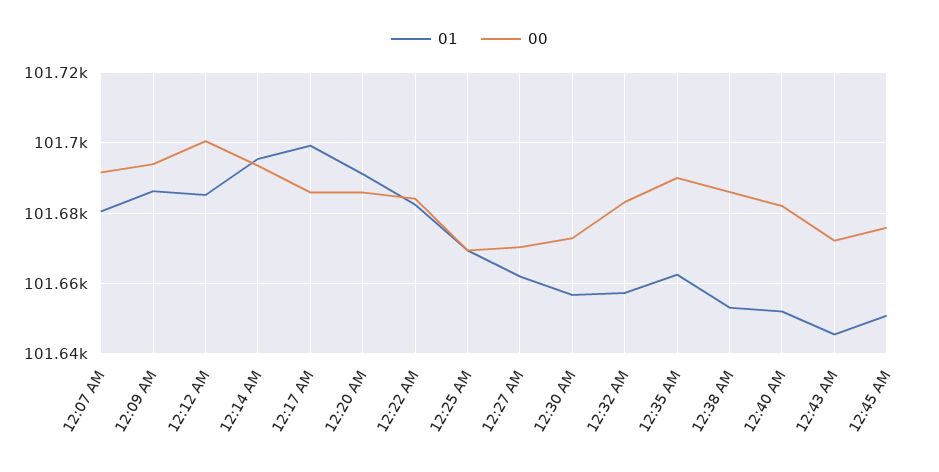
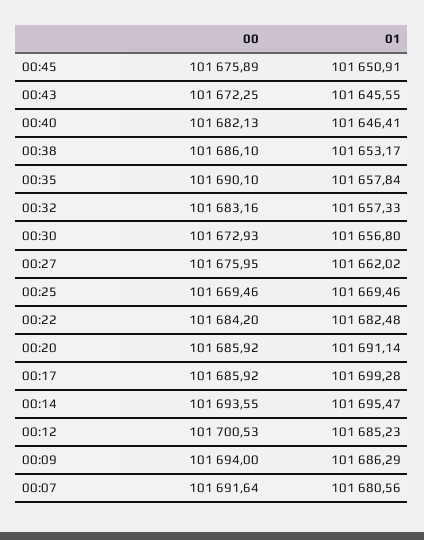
00, 12:27 AM: 101670 -> 101675.95
01, 12:35 AM: 101662 -> 101657.84
01, 12:40 AM: 101652 -> 101646.41

